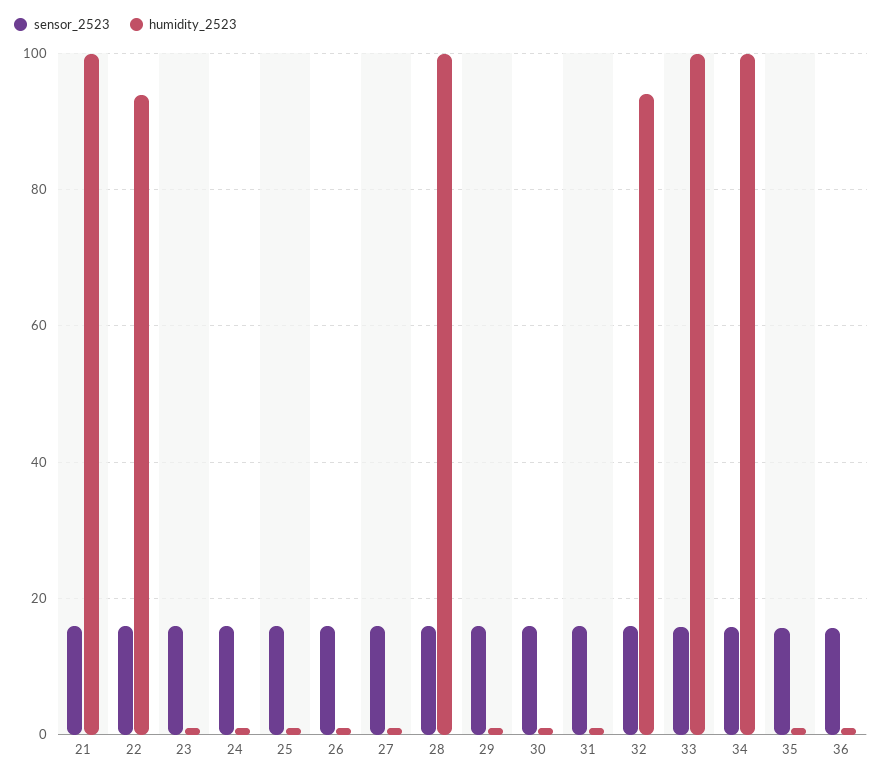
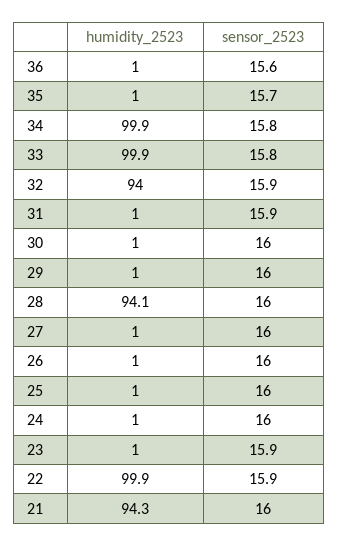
humidity_2523, 21: 100 -> 94.3
humidity_2523, 22: 94 -> 99.9
humidity_2523, 28: 100 -> 94.1

